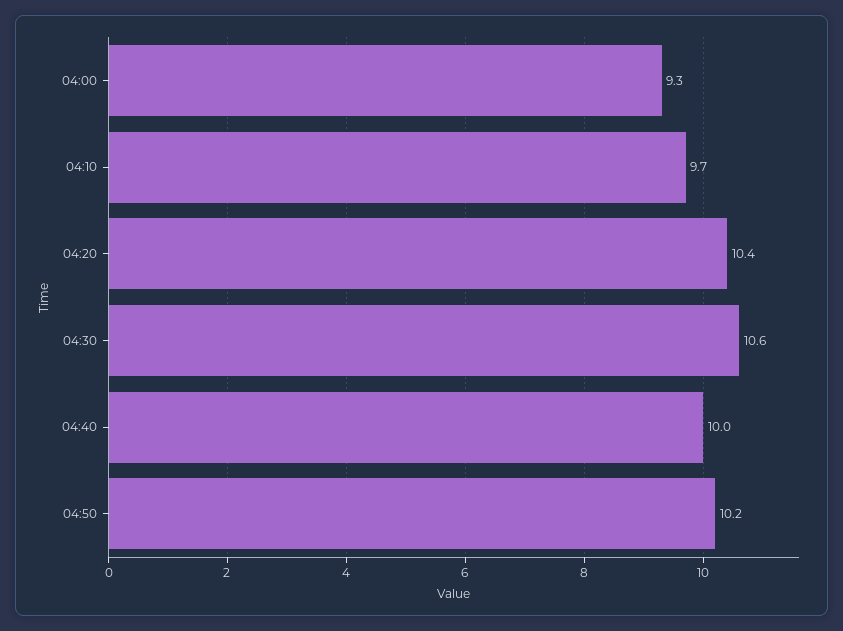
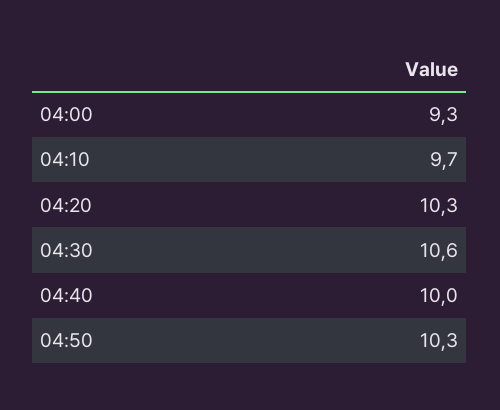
04:20: 10.4 -> 10.3
04:50: 10.2 -> 10.3

